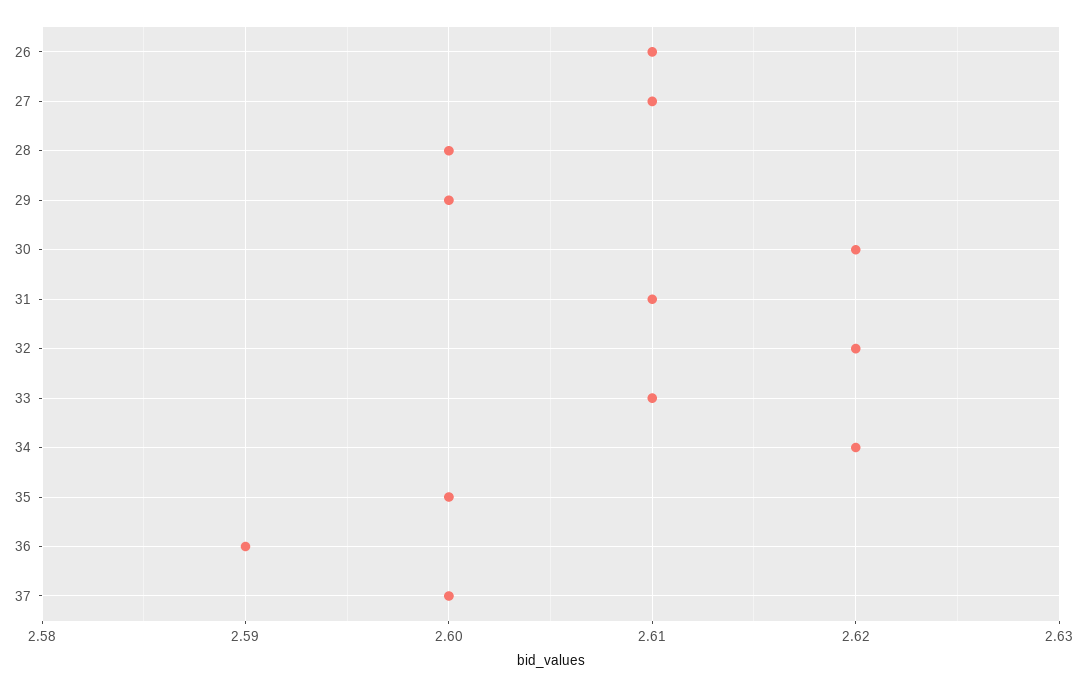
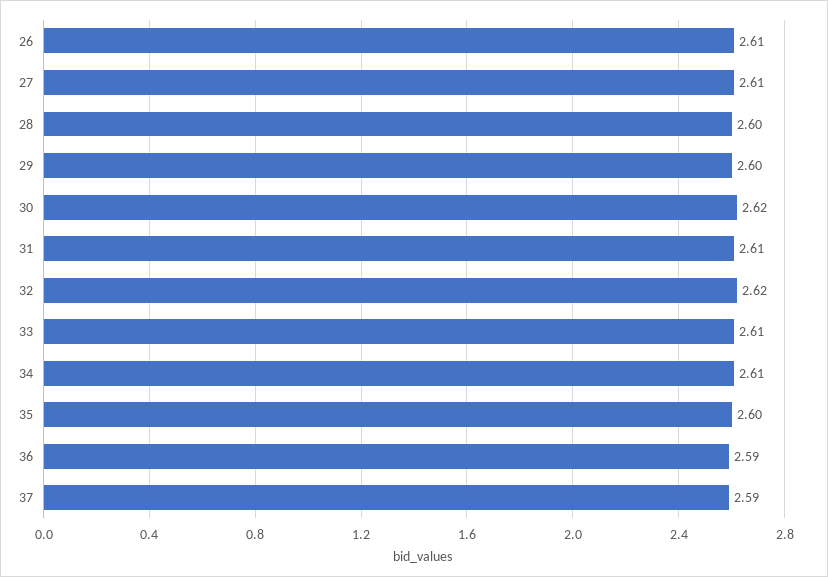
34: 2.62 -> 2.61
37: 2.6 -> 2.59

